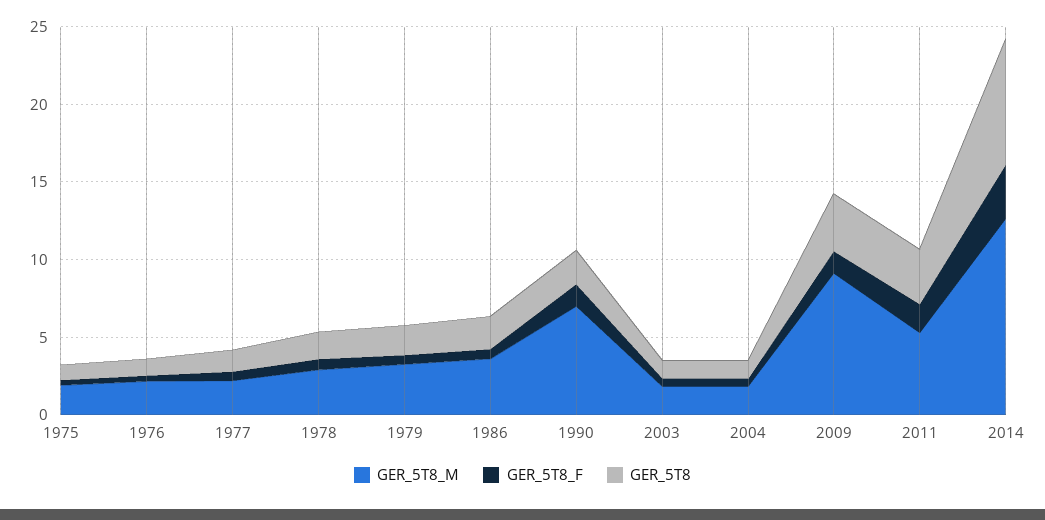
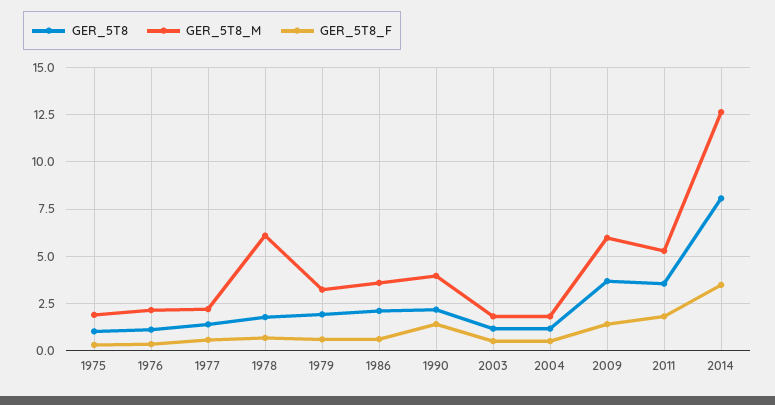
GER_5T8_M, 1978: 3 -> 6
GER_5T8_M, 1990: 7 -> 4
GER_5T8_M, 2009: 9 -> 6

